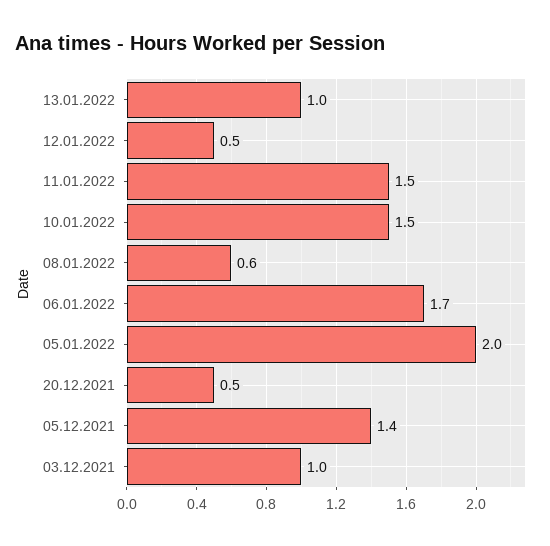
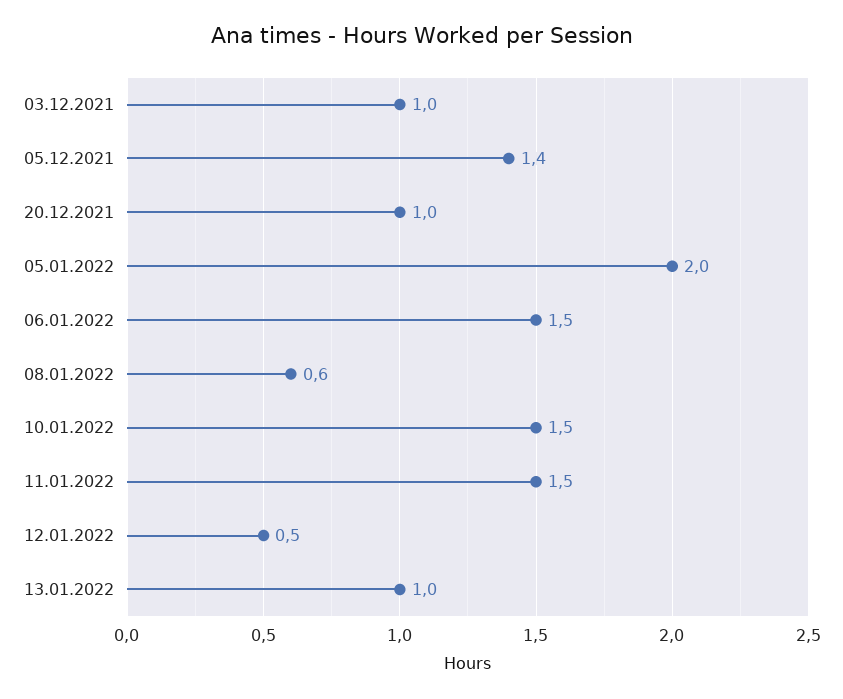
06.01.2022: 1.7 -> 1.5
20.12.2021: 0.5 -> 1

